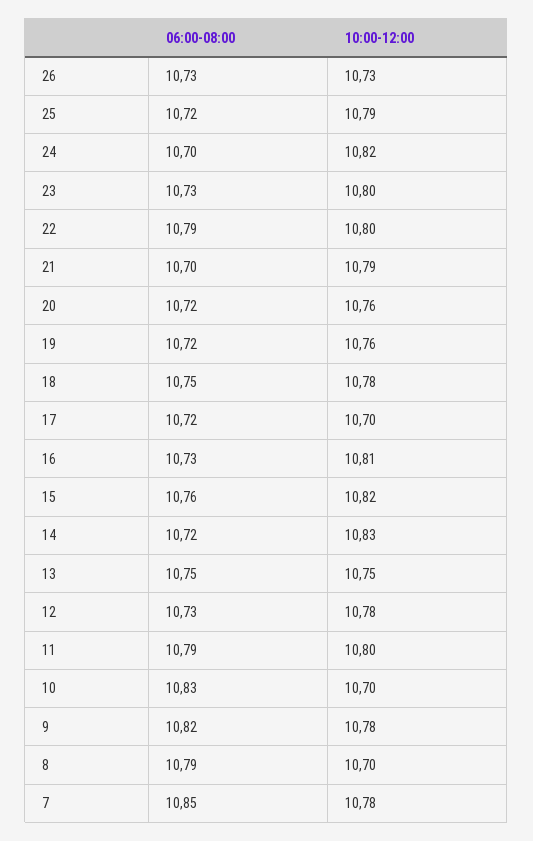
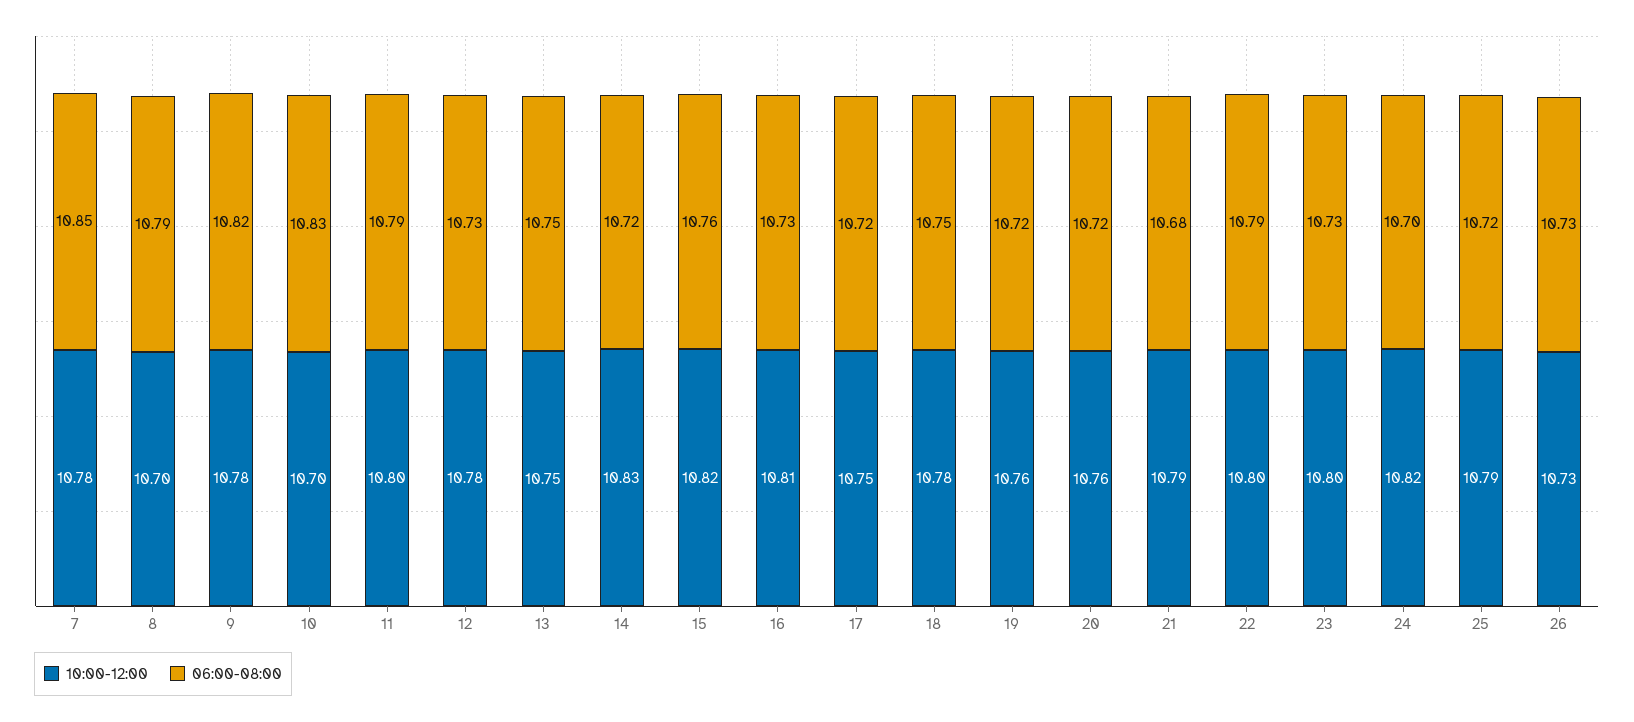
06:00-08:00, 21: 10.7 -> 10.68
10:00-12:00, 17: 10.7 -> 10.75

